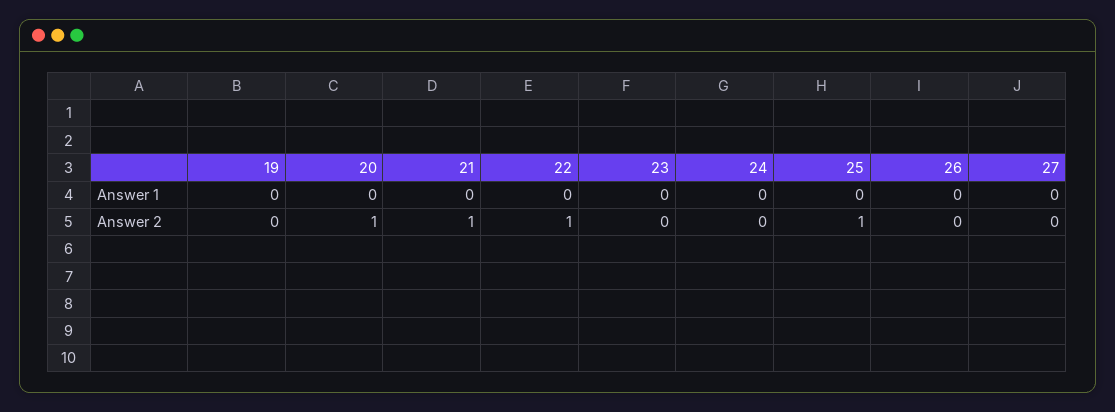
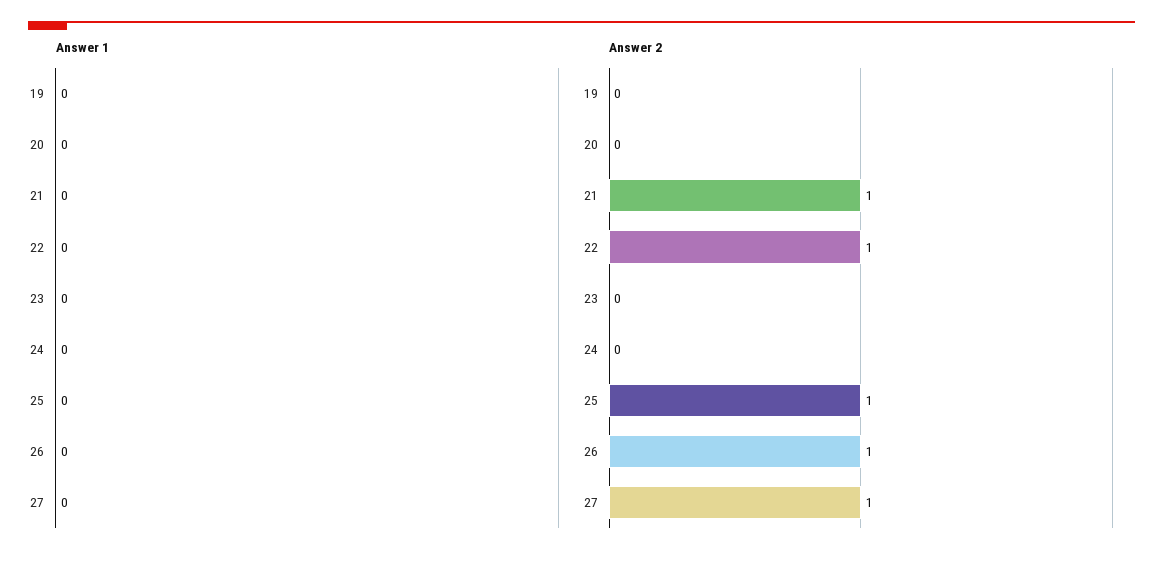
Answer 2, 20: 1 -> 0
Answer 2, 26: 0 -> 1
Answer 2, 27: 0 -> 1

